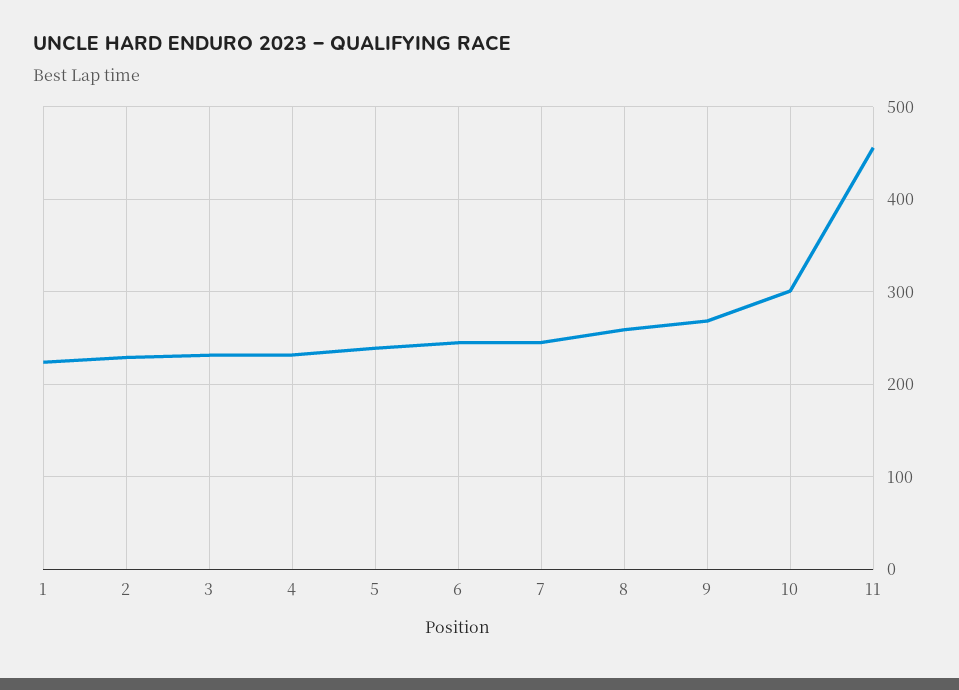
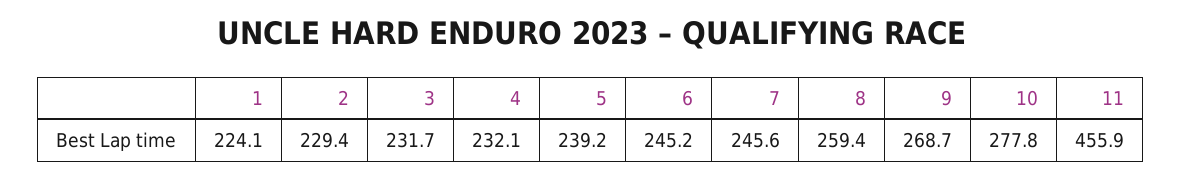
10: 300 -> 277.8

